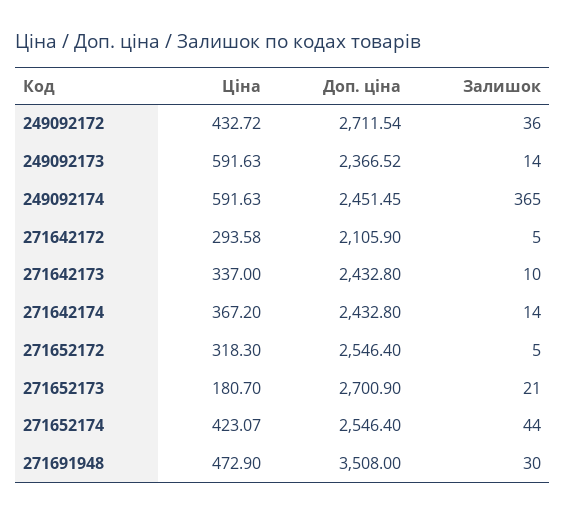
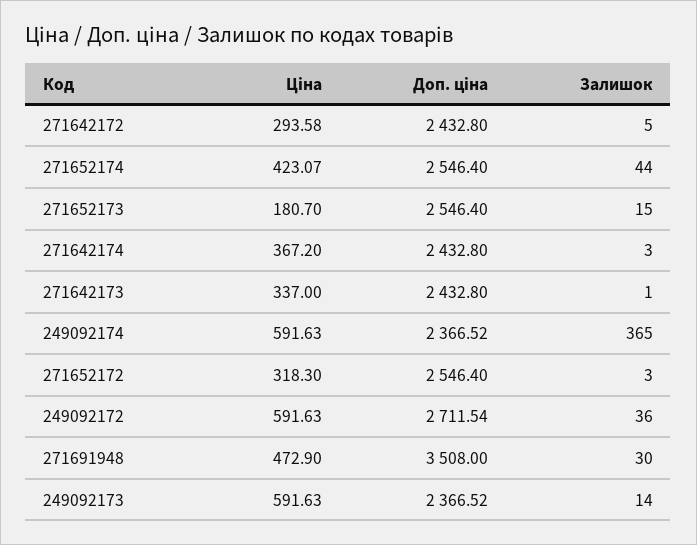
Ціна, 249092172: 432.72 -> 591.63
Доп. ціна, 249092174: 2451.45 -> 2366.52
Доп. ціна, 271642172: 2105.9 -> 2432.8
Залишок, 271642173: 10 -> 1
Залишок, 271642174: 14 -> 3
Залишок, 271652172: 5 -> 3
Доп. ціна, 271652173: 2700.9 -> 2546.4
Залишок, 271652173: 21 -> 15

